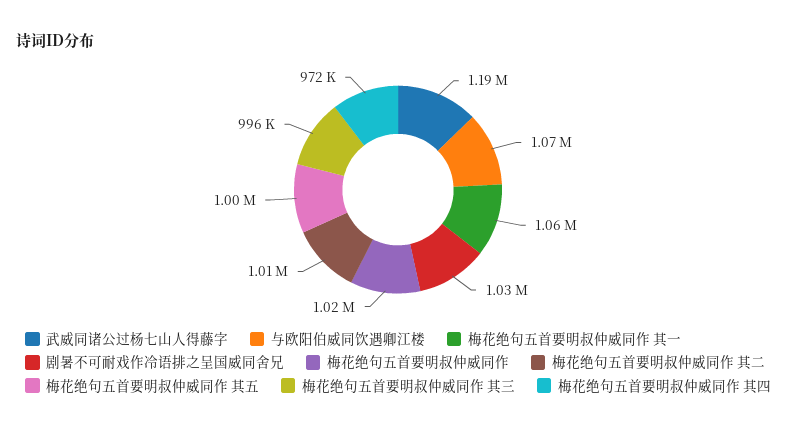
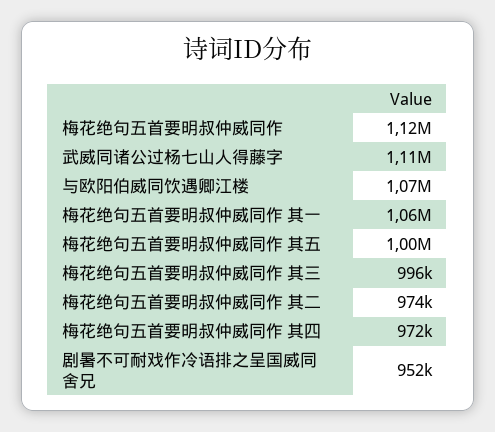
武威同诸公过杨七山人得藤字: 1190000 -> 1110000
剧暑不可耐戏作冷语排之呈国威同舍兄: 1030000 -> 952000
梅花绝句五首要明叔仲威同作: 1020000 -> 1120000
梅花绝句五首要明叔仲威同作 其二: 1010000 -> 974000

